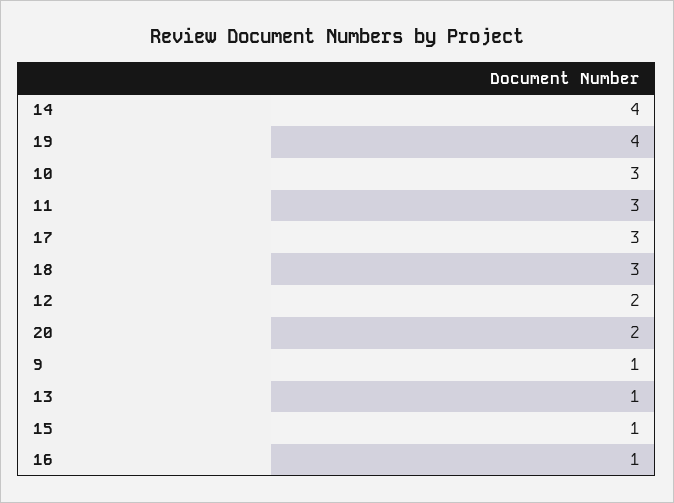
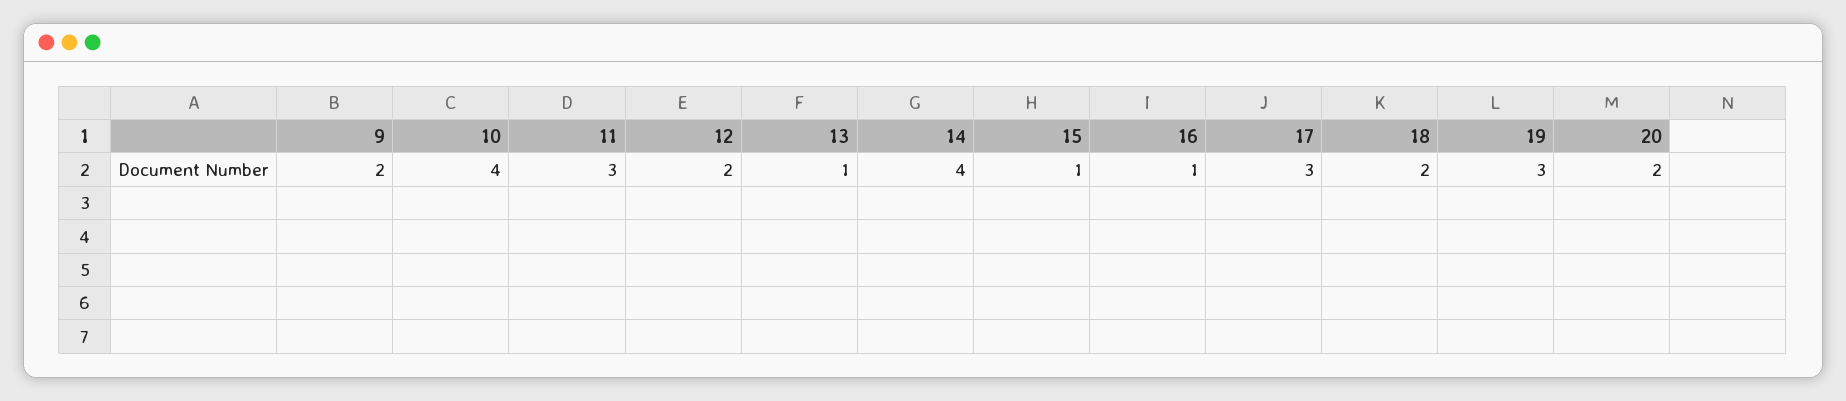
19: 4 -> 3
10: 3 -> 4
18: 3 -> 2
9: 1 -> 2

